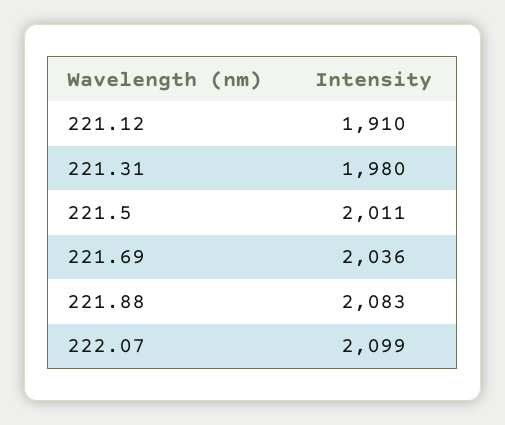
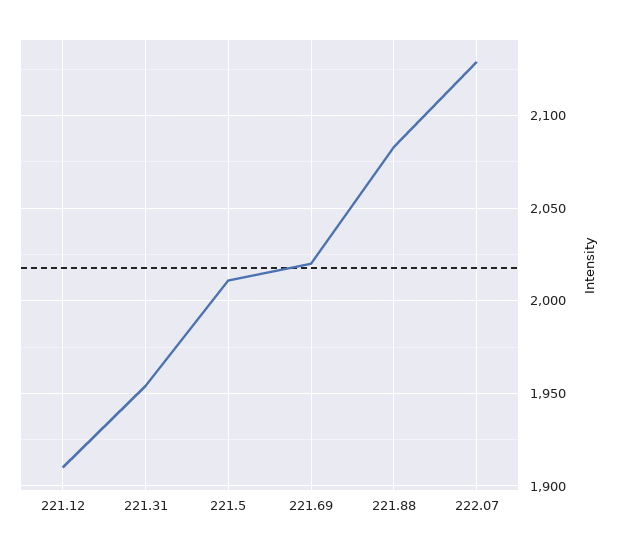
221.31: 1980 -> 1955
221.69: 2036 -> 2020
222.07: 2099 -> 2130

